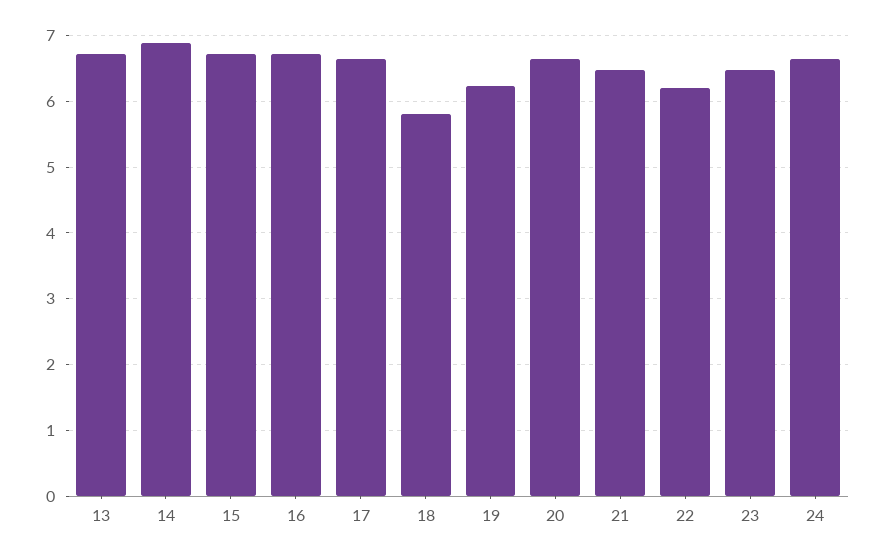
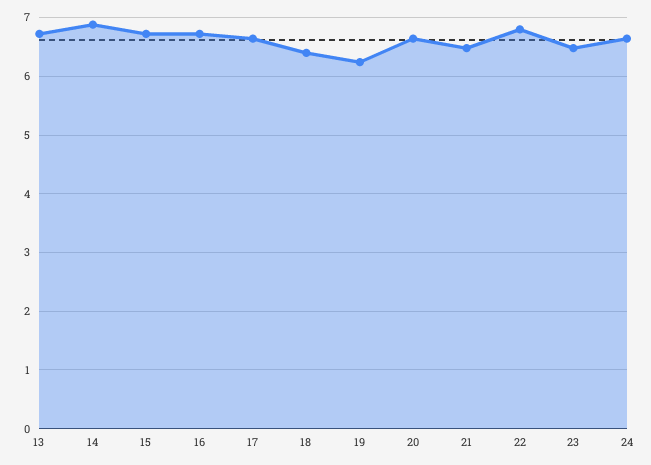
18: 5.8 -> 6.4
22: 6.2 -> 6.8

